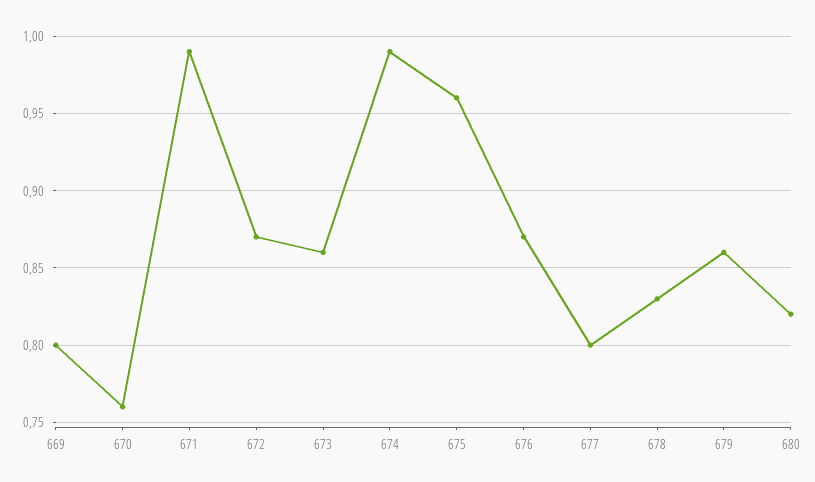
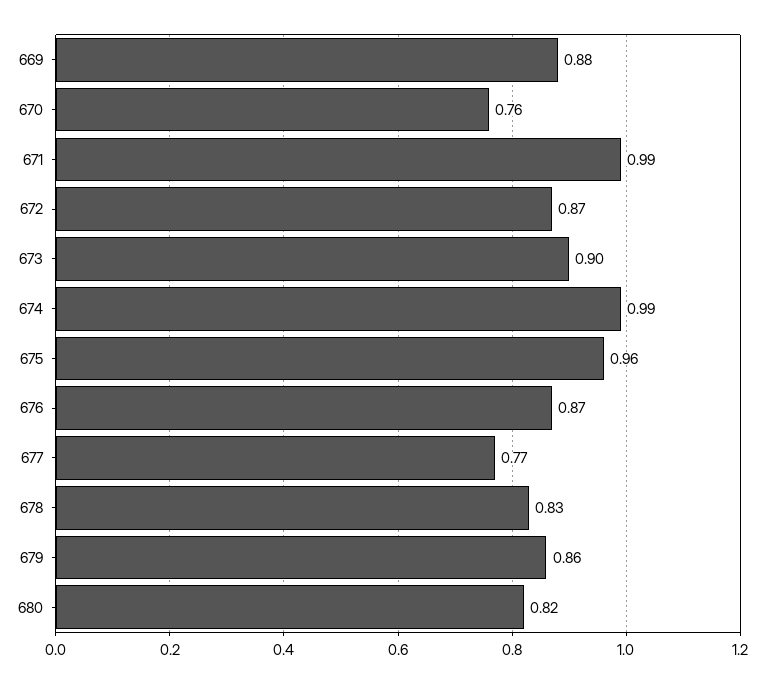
669: 0.8 -> 0.88
673: 0.86 -> 0.9
677: 0.8 -> 0.77

